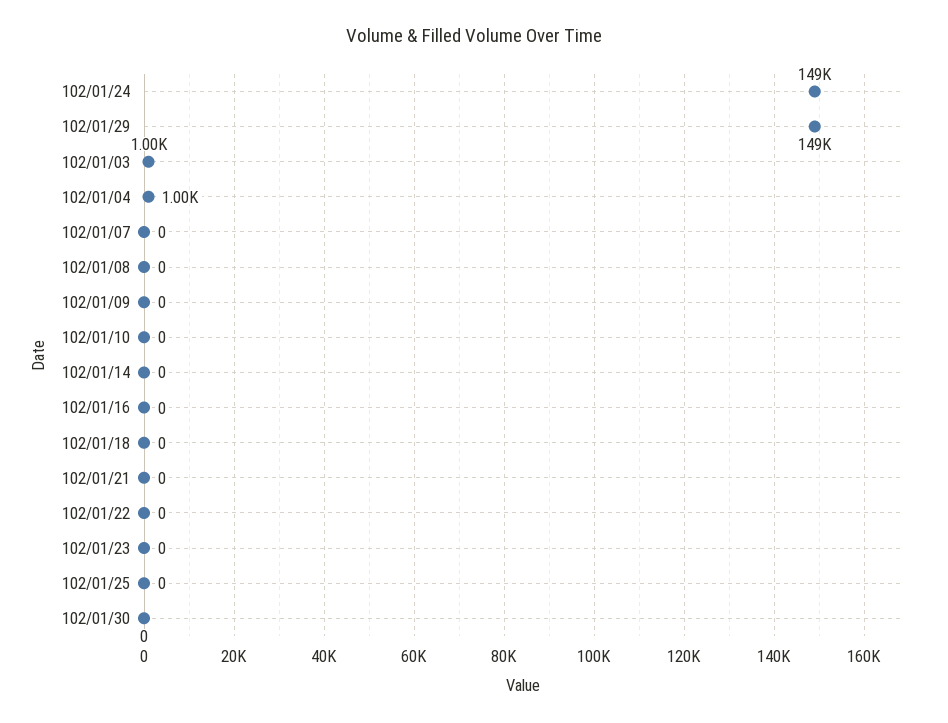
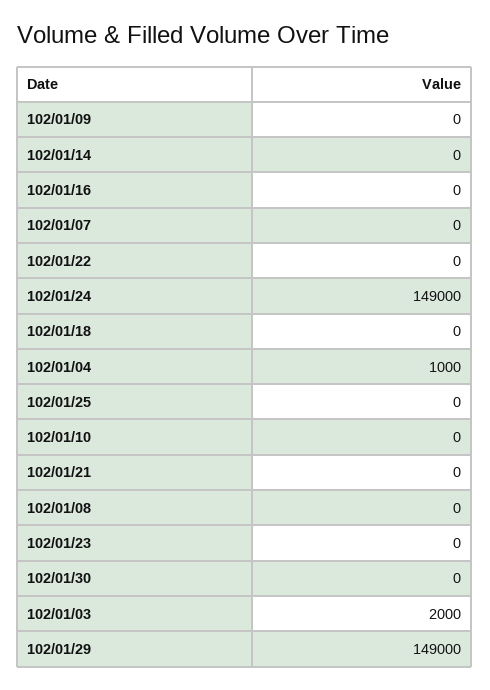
102/01/03: 1000 -> 2000

